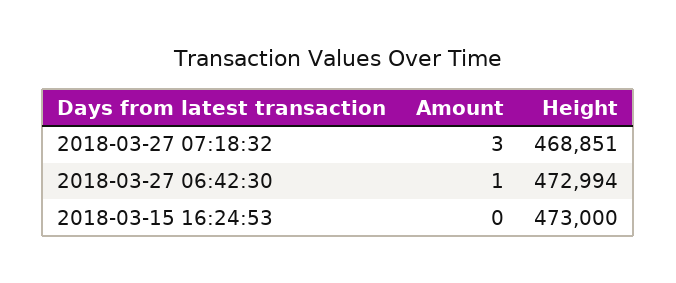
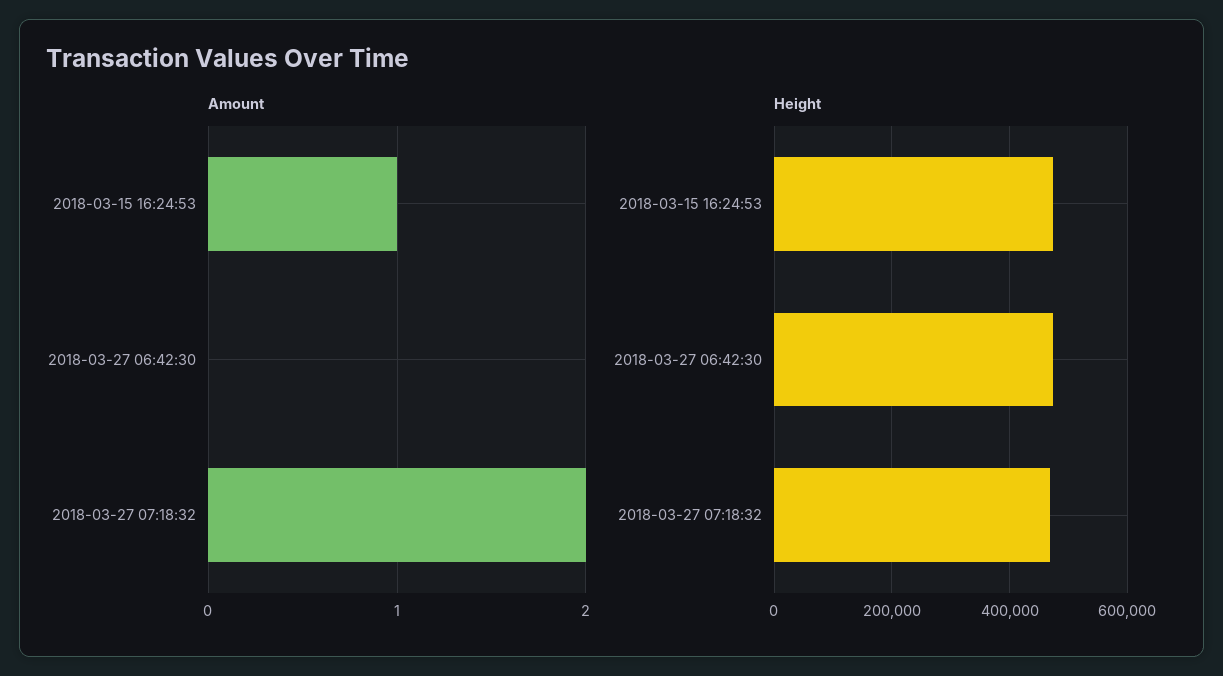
Amount, 2018-03-27 07:18:32: 3 -> 2
Amount, 2018-03-27 06:42:30: 1 -> 0
Amount, 2018-03-15 16:24:53: 0 -> 1

